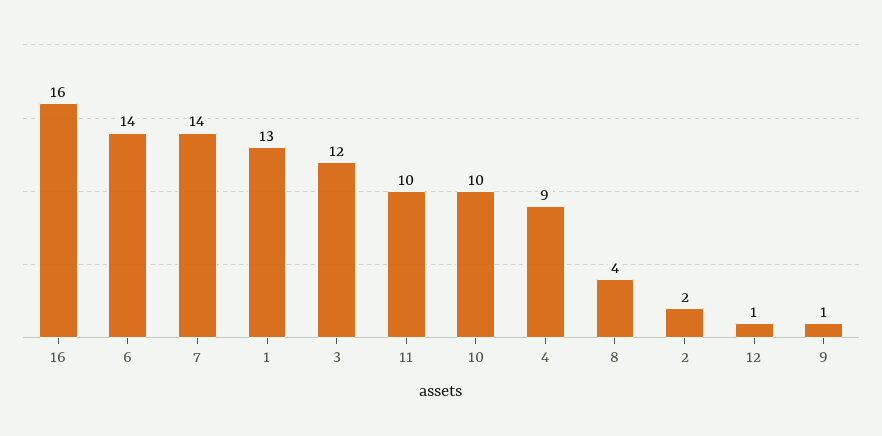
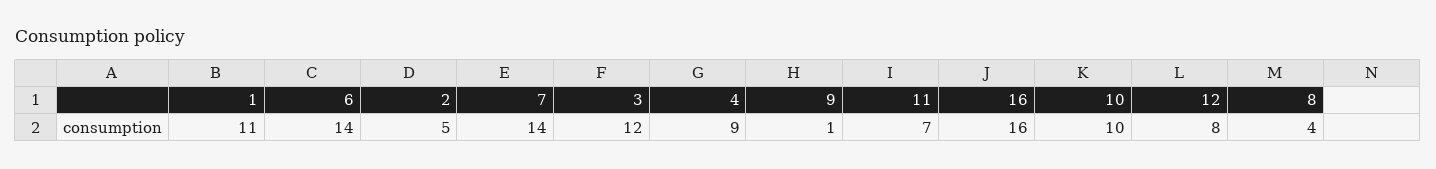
1: 13 -> 11
11: 10 -> 7
2: 2 -> 5
12: 1 -> 8

